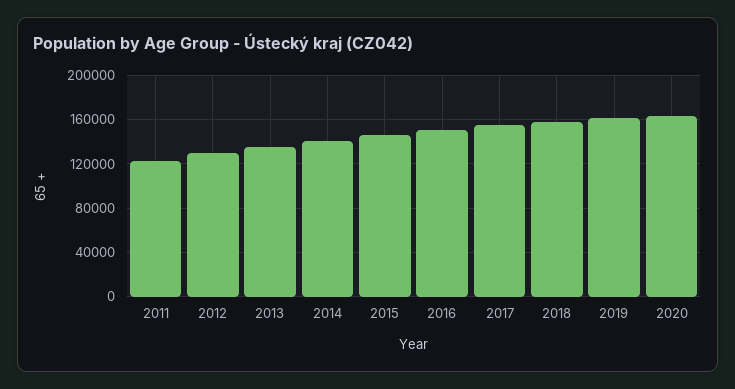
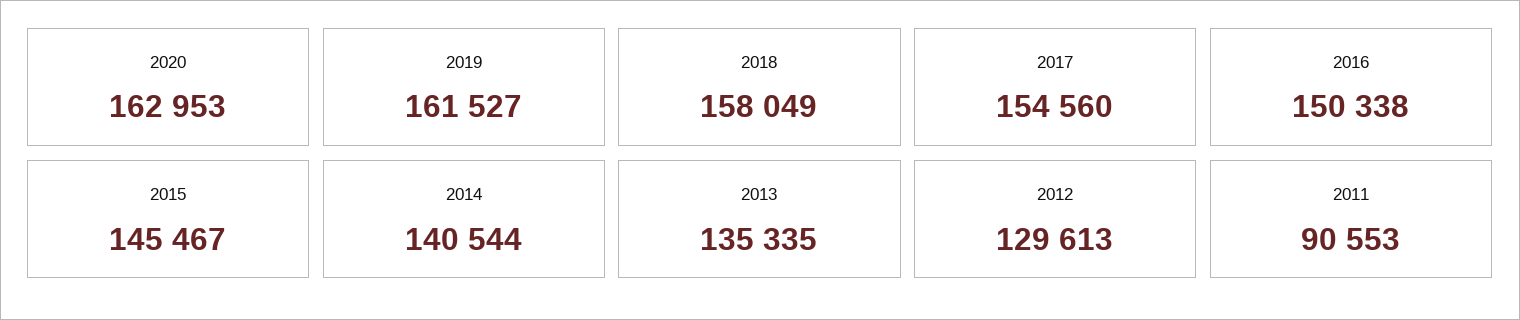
2011: 120000 -> 90553

